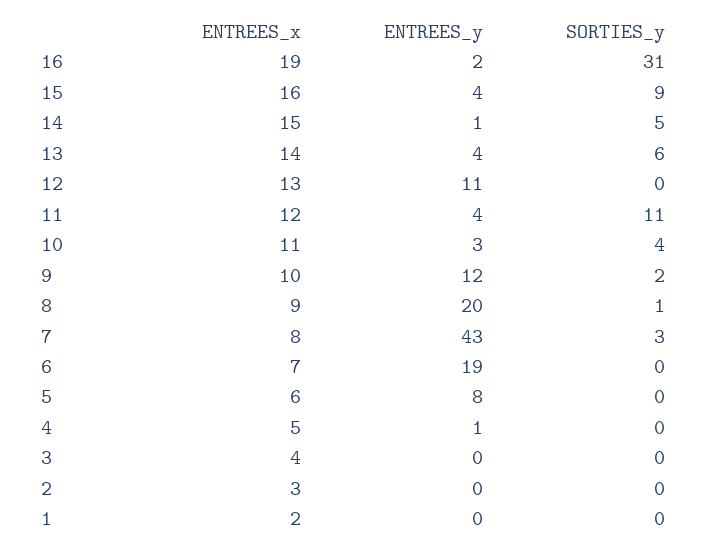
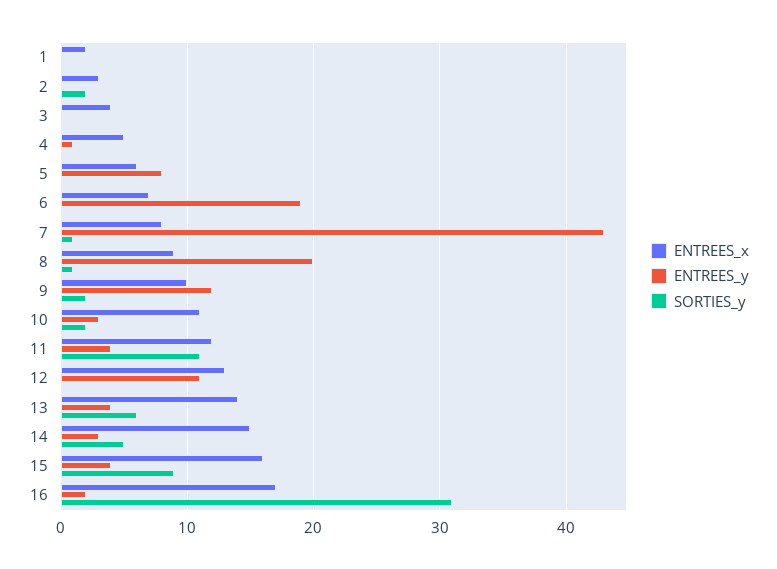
ENTREES_x, 16: 19 -> 17
ENTREES_y, 14: 1 -> 3
SORTIES_y, 10: 4 -> 2
SORTIES_y, 7: 3 -> 1
SORTIES_y, 2: 0 -> 2

